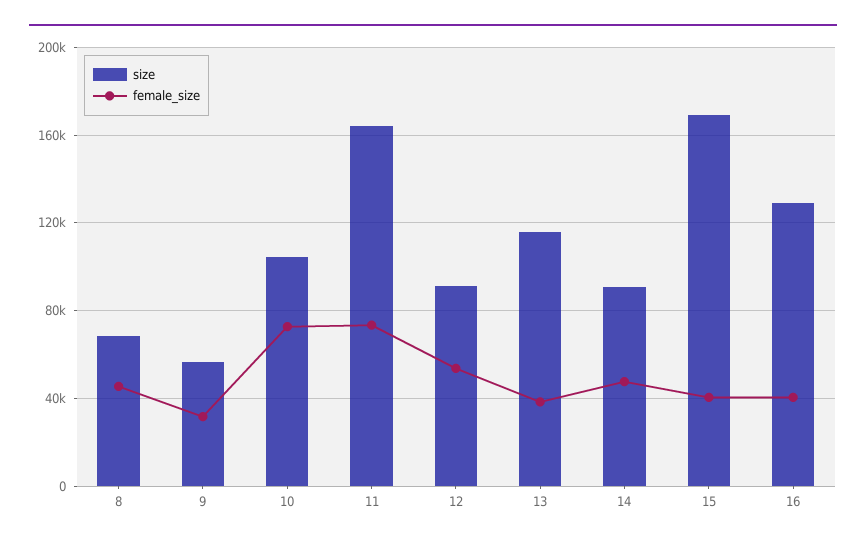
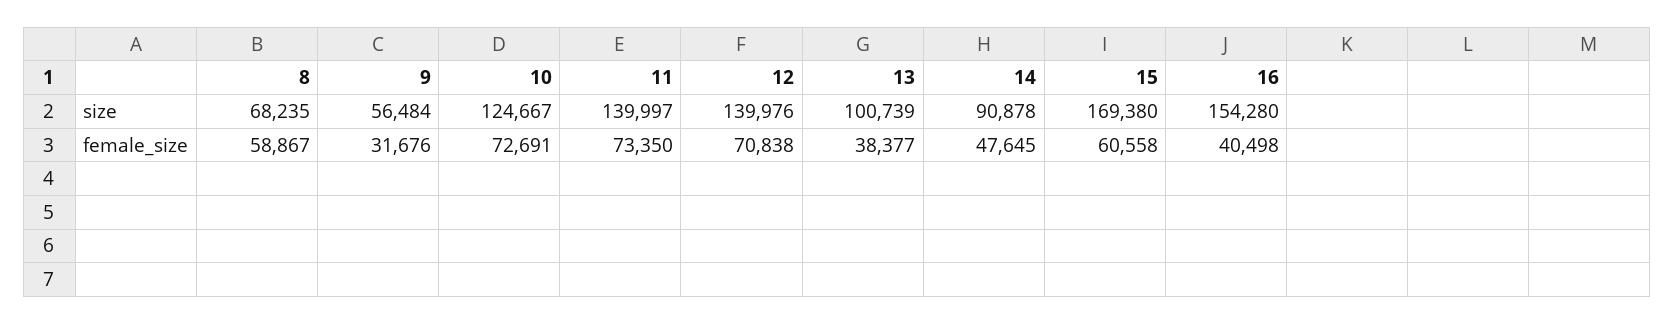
female_size, 8: 45000 -> 58867
size, 10: 105000 -> 124667
size, 11: 165000 -> 139997
size, 12: 90000 -> 139976
female_size, 12: 55000 -> 70838
size, 13: 115000 -> 100739
female_size, 15: 40000 -> 60558
size, 16: 130000 -> 154280

